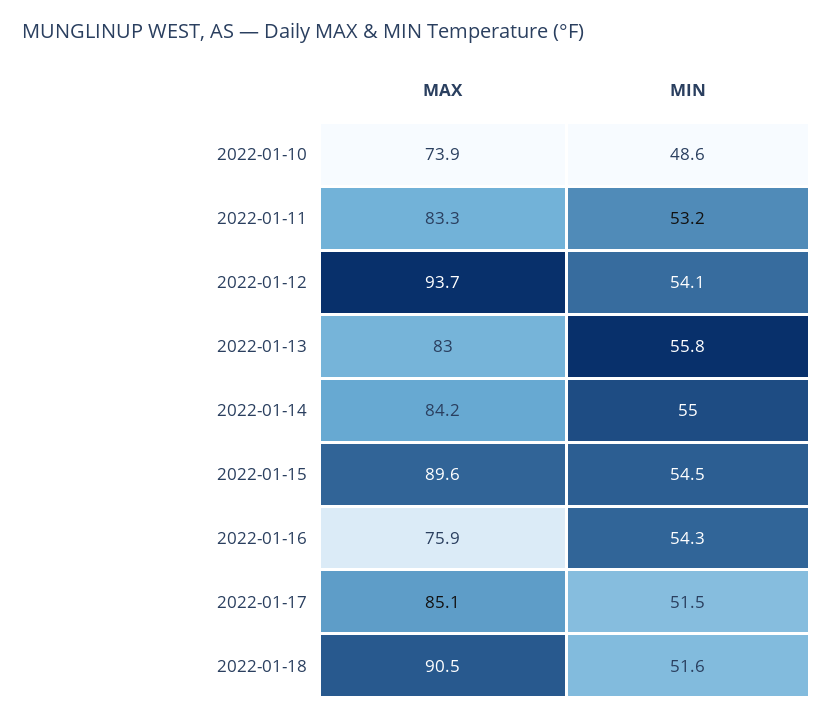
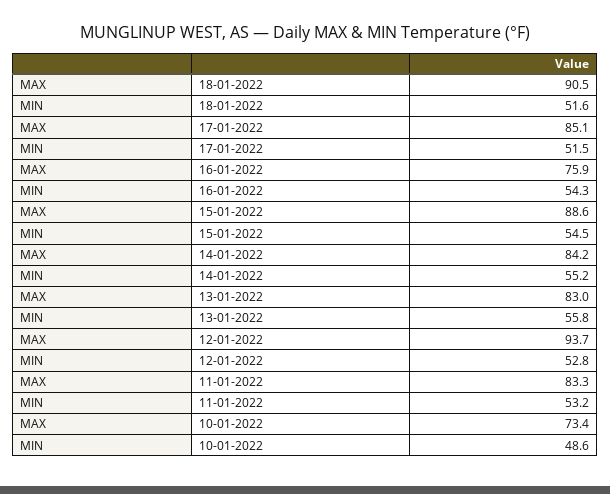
MAX, 2022-01-10: 73.9 -> 73.4
MIN, 2022-01-12: 54.1 -> 52.8
MIN, 2022-01-14: 55 -> 55.2
MAX, 2022-01-15: 89.6 -> 88.6

